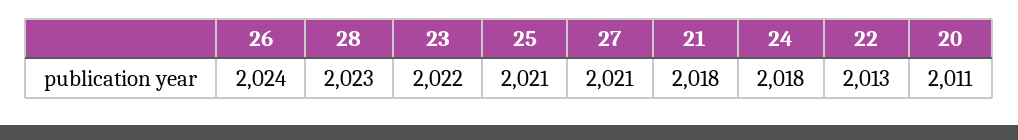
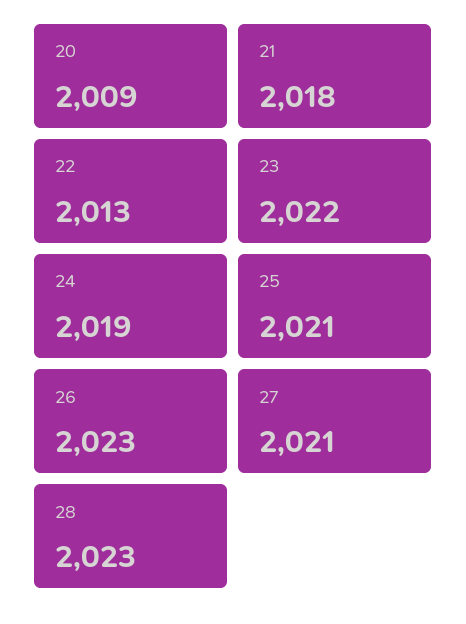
26: 2024 -> 2023
24: 2018 -> 2019
20: 2011 -> 2009

